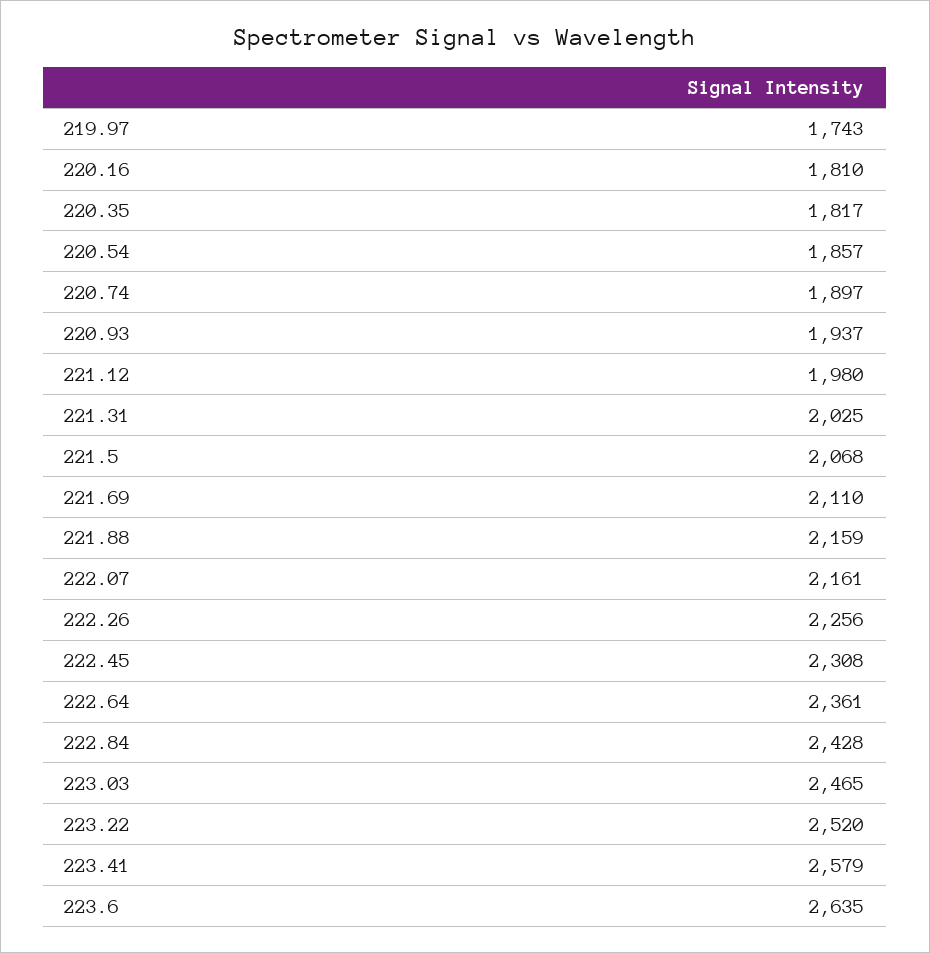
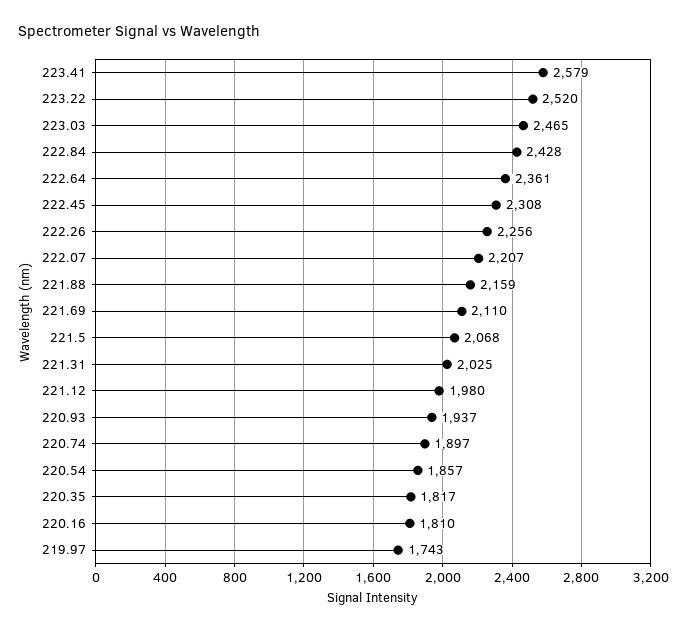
222.07: 2161 -> 2207
223.6: 2635 -> none

